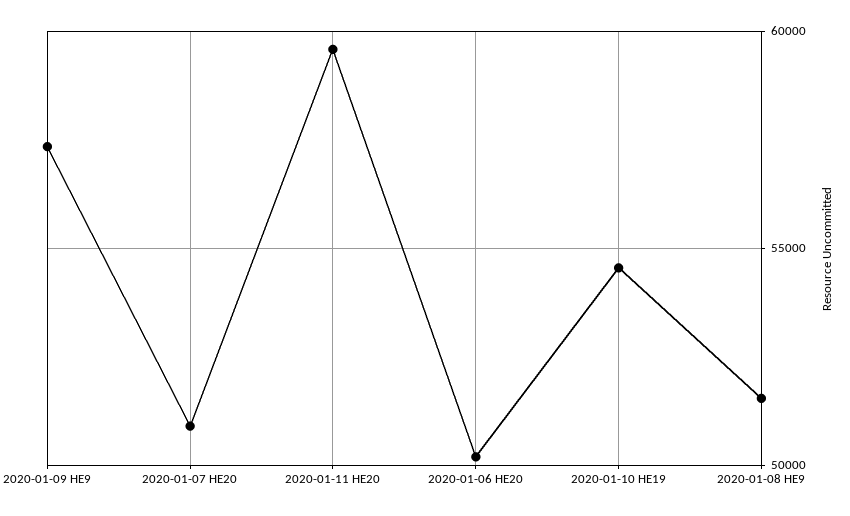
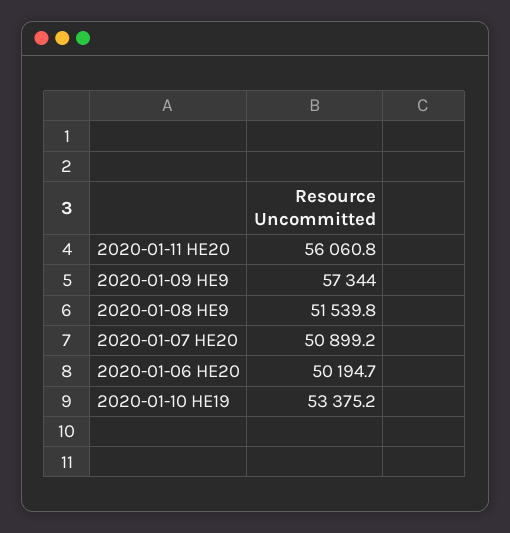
2020-01-11 HE20: 59500 -> 56060.8
2020-01-10 HE19: 54500 -> 53375.2

